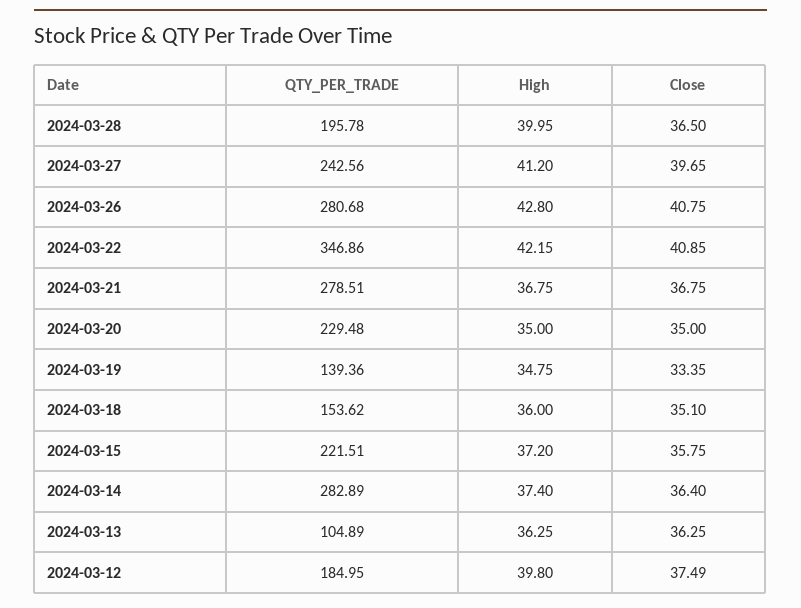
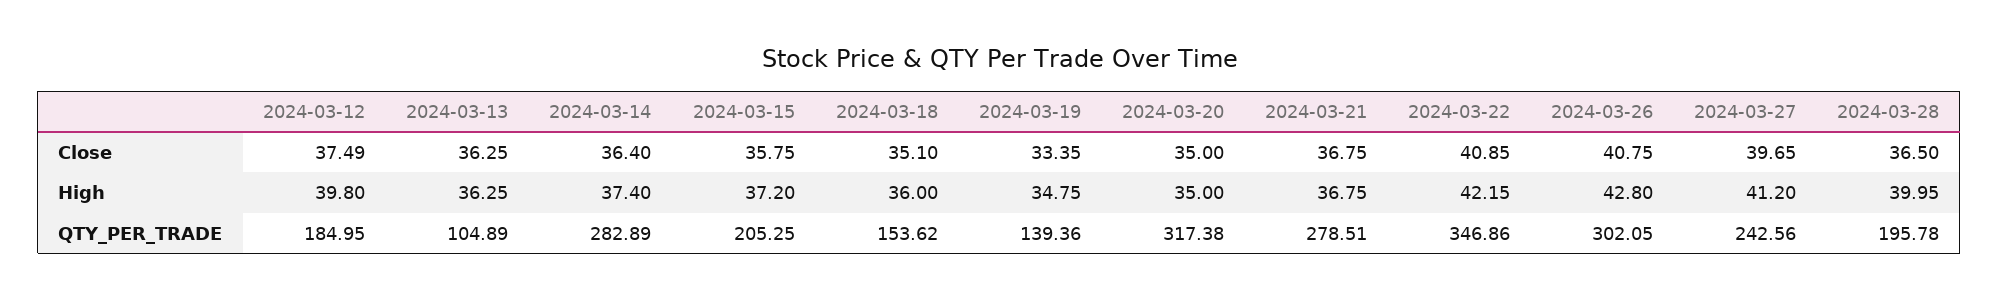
QTY_PER_TRADE, 2024-03-26: 280.68 -> 302.05
QTY_PER_TRADE, 2024-03-20: 229.48 -> 317.38
QTY_PER_TRADE, 2024-03-15: 221.51 -> 205.25

